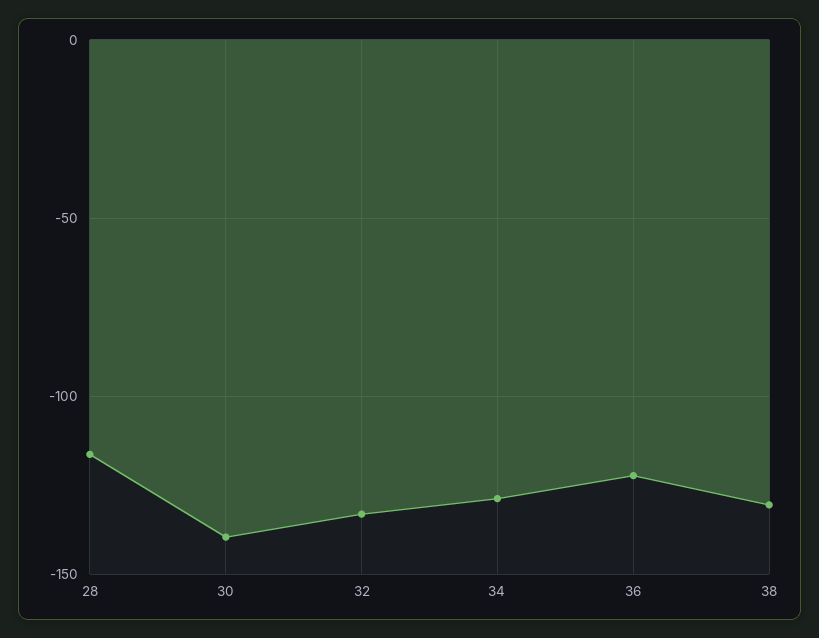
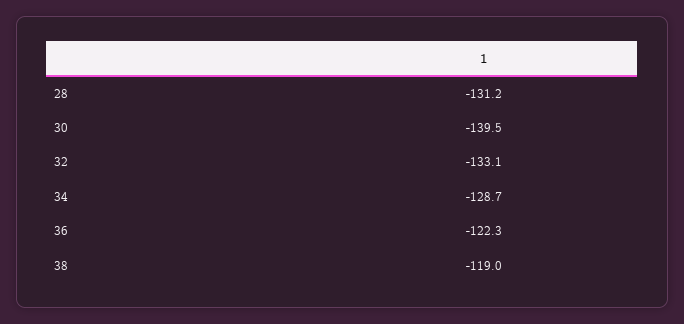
28: -115 -> -131.2
38: -130 -> -119

